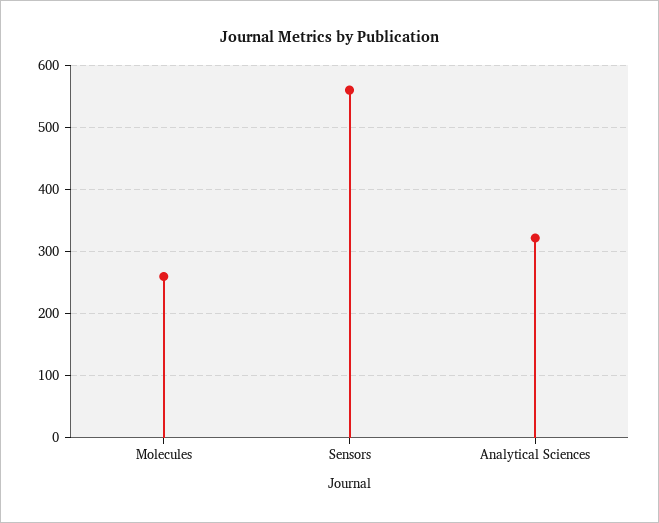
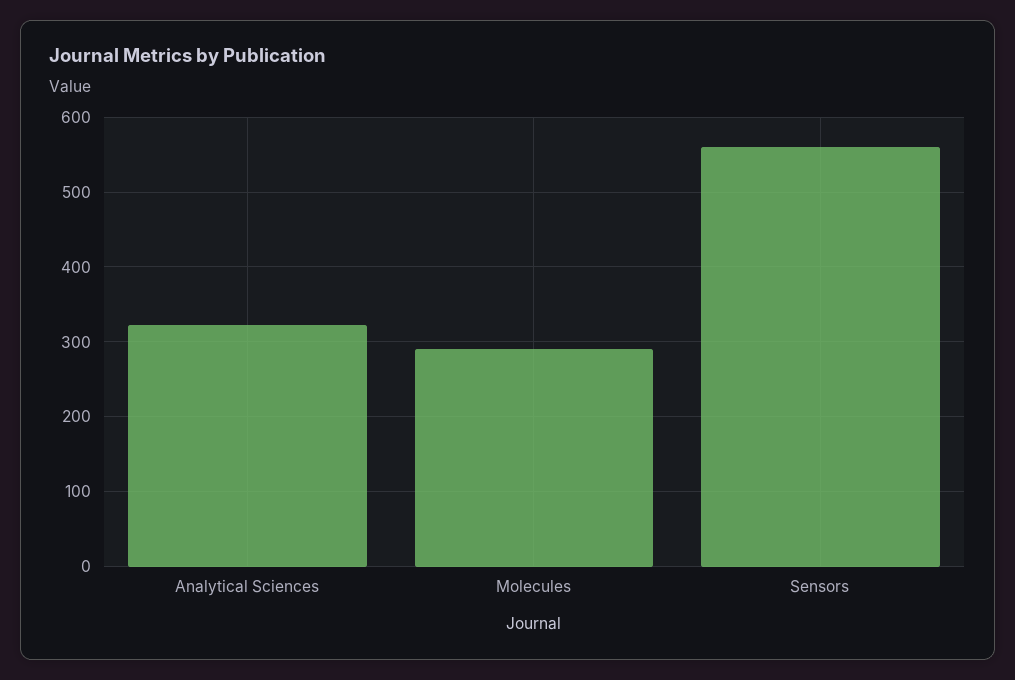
Molecules: 260 -> 290

